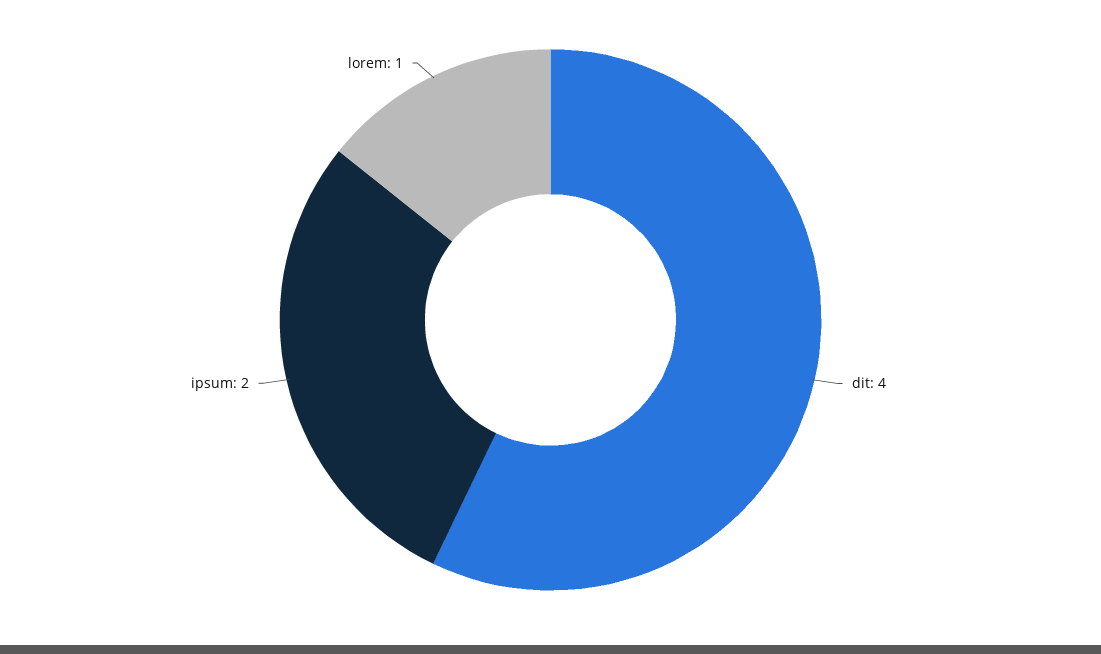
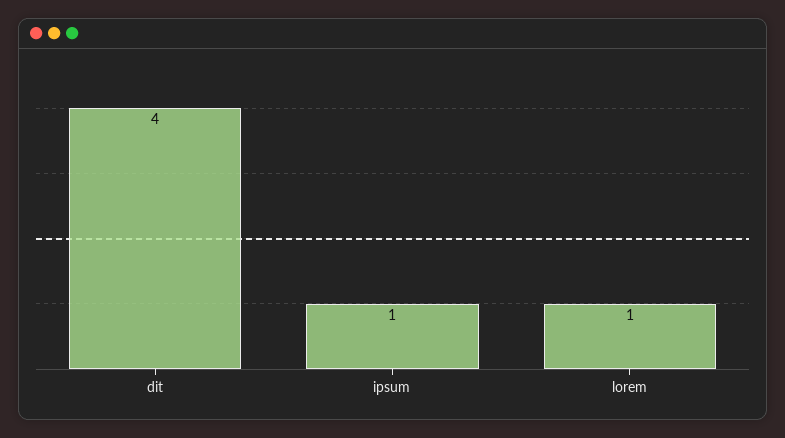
ipsum: 2 -> 1

